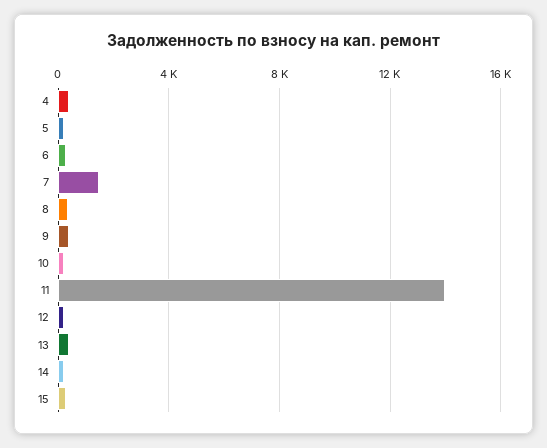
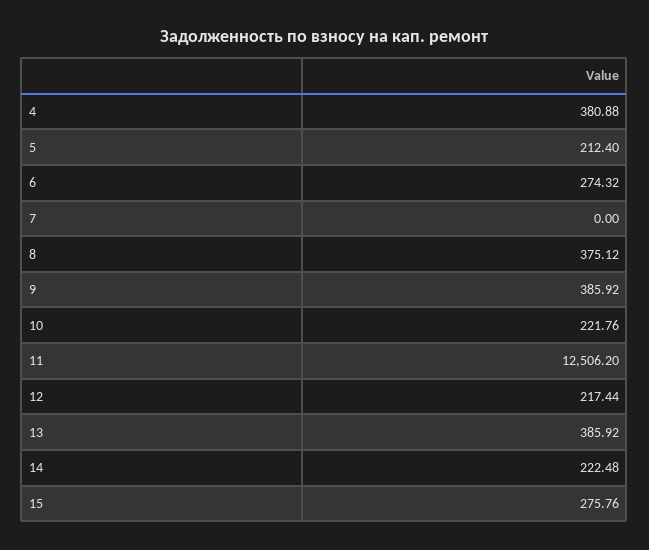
7: 1500 -> 0
11: 14000 -> 12506.2

